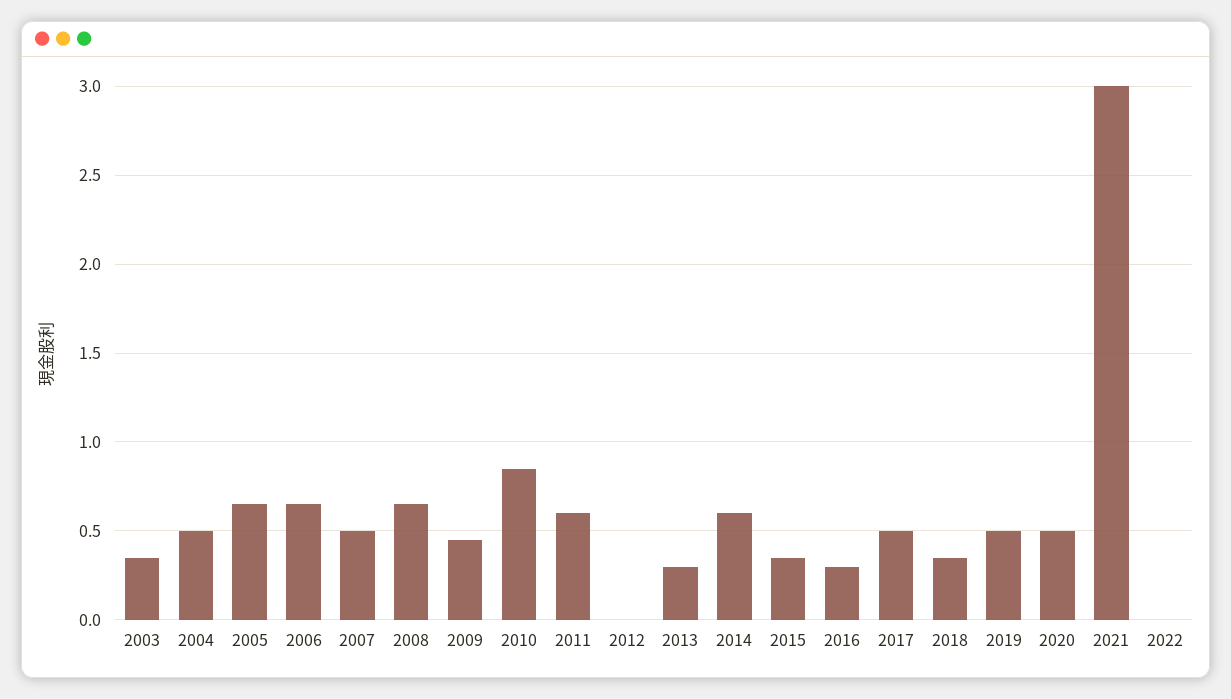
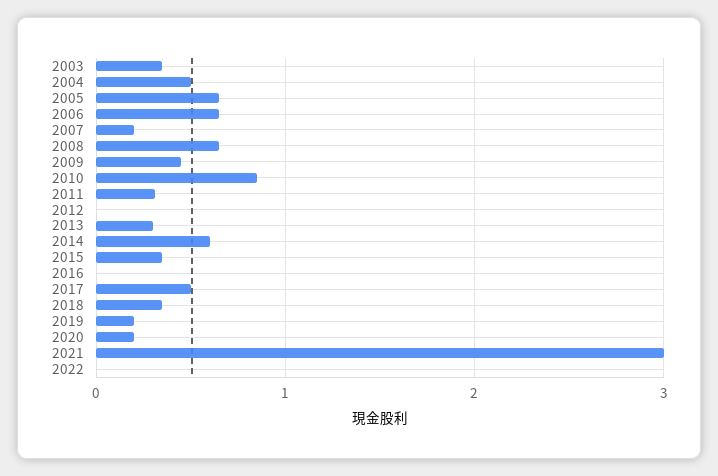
2007: 0.5 -> 0.2
2011: 0.6 -> 0.3
2016: 0.3 -> 0
2019: 0.5 -> 0.2
2020: 0.5 -> 0.2

